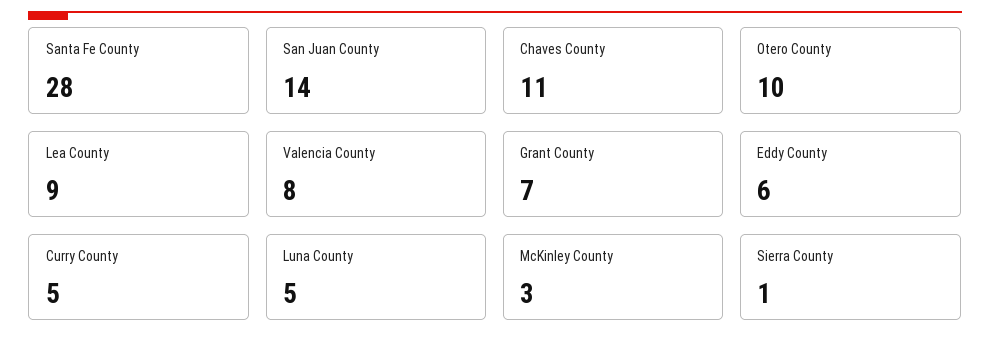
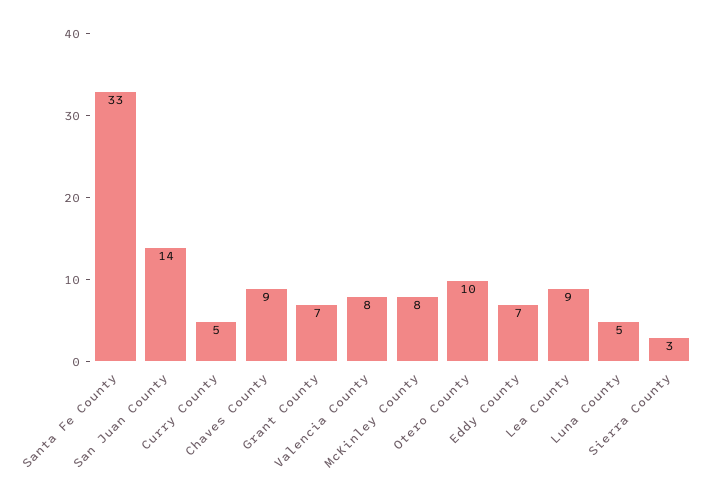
Santa Fe County: 28 -> 33
Chaves County: 11 -> 9
Eddy County: 6 -> 7
McKinley County: 3 -> 8
Sierra County: 1 -> 3

